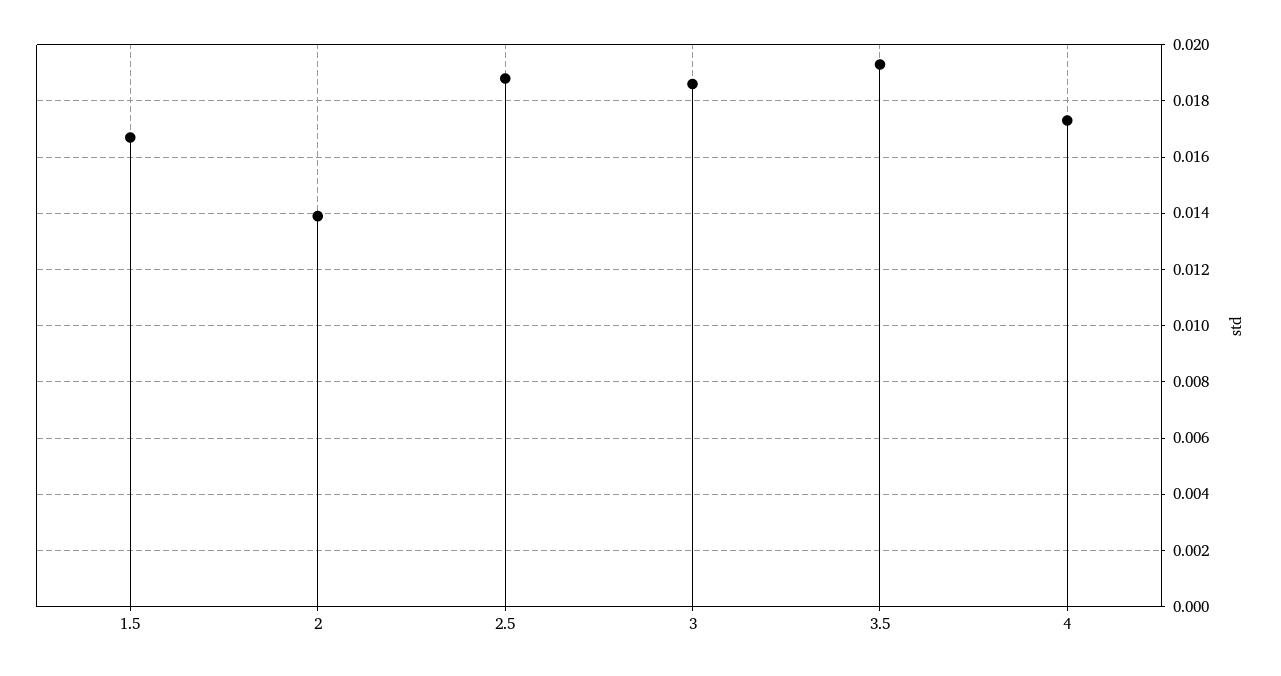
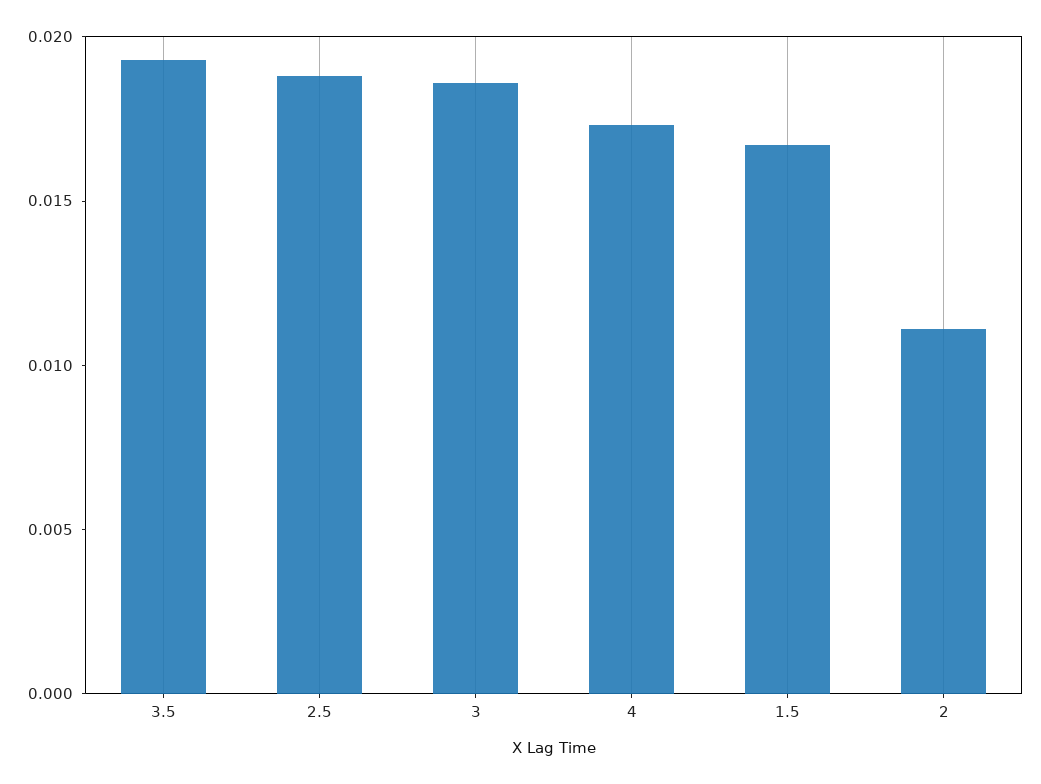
2: 0.014 -> 0.011

